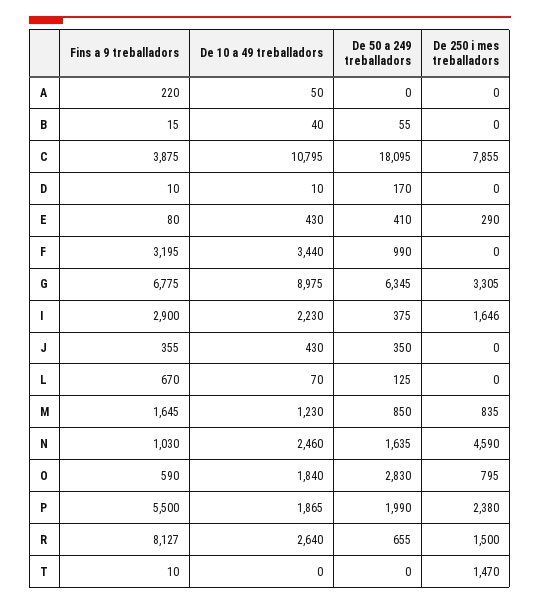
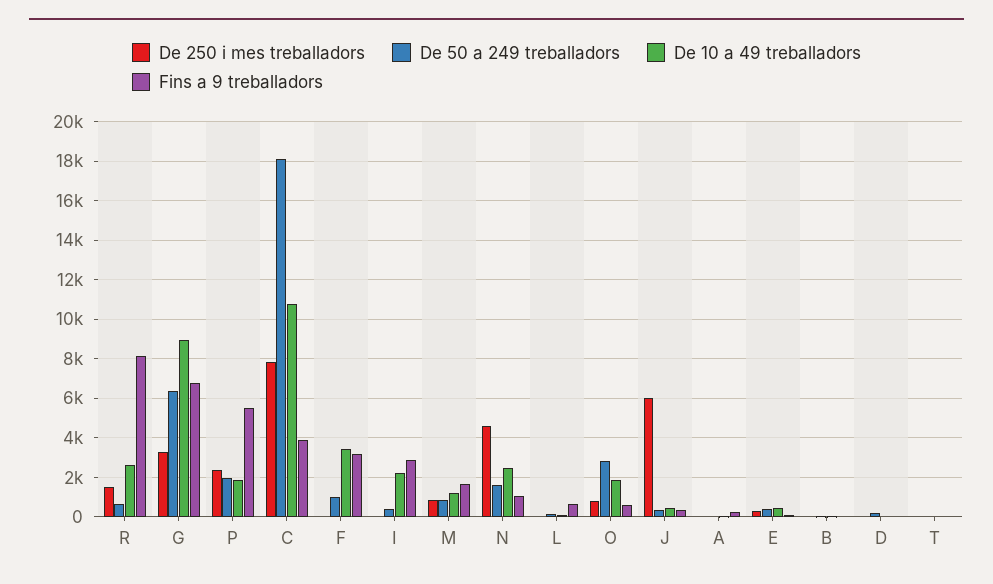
De 250 i mes treballadors, I: 1646 -> 0
De 250 i mes treballadors, J: 0 -> 6000
De 250 i mes treballadors, T: 1470 -> 0

